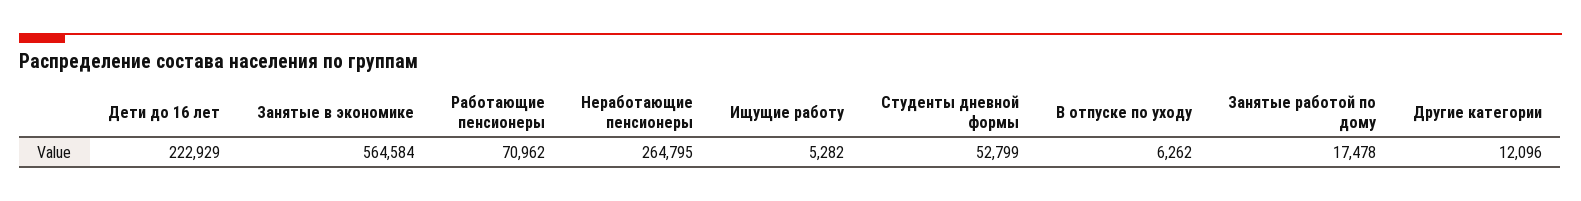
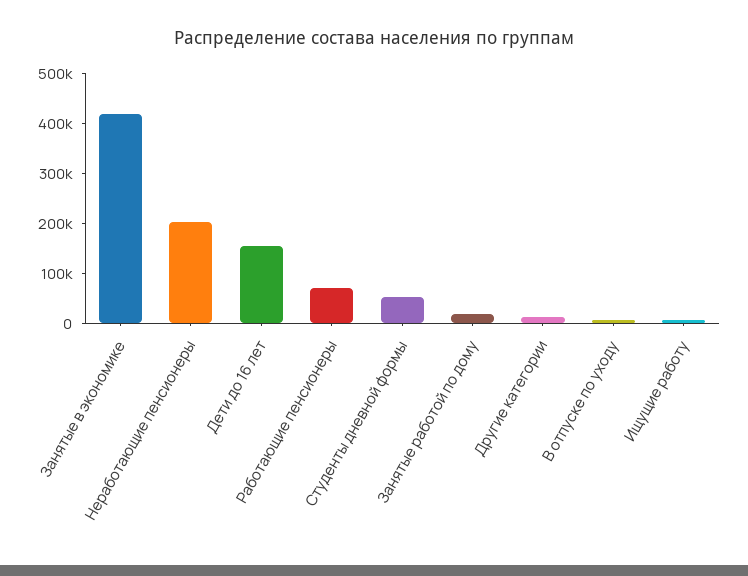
Дети до 16 лет: 222929 -> 160000
Занятые в экономике: 564584 -> 420000
Неработающие пенсионеры: 264795 -> 200000

